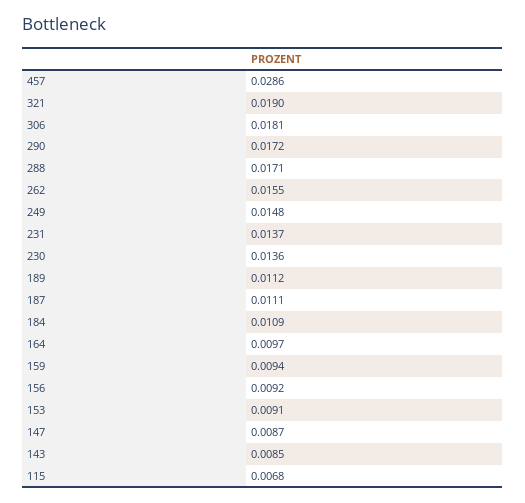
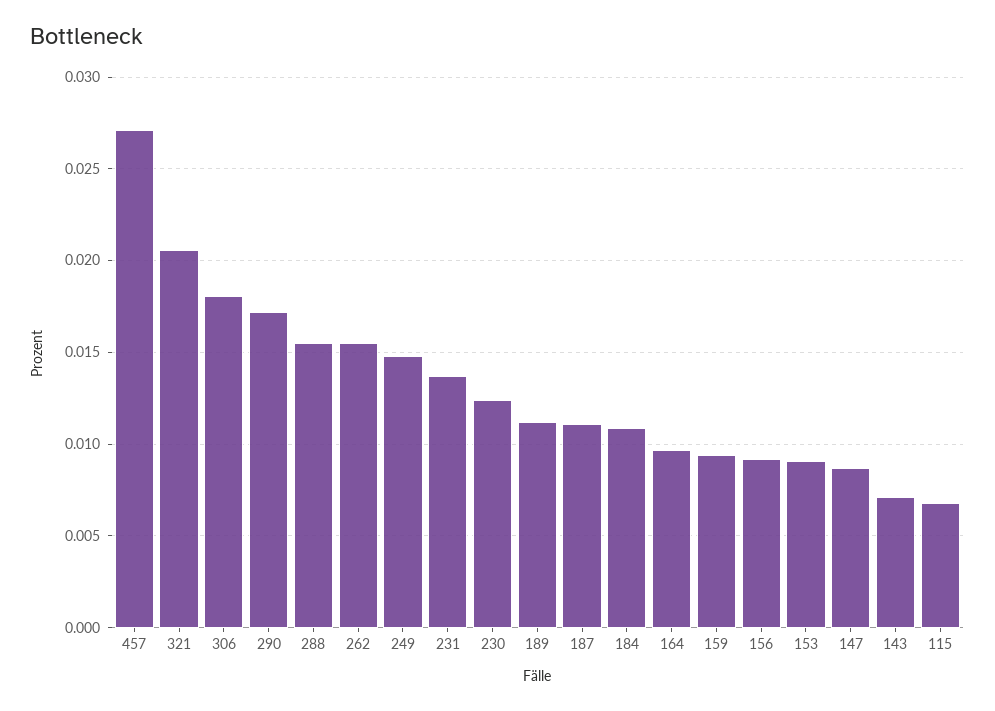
457: 0.0286 -> 0.027
321: 0.019 -> 0.0205
288: 0.0171 -> 0.0155
230: 0.0136 -> 0.0125
143: 0.0085 -> 0.007

